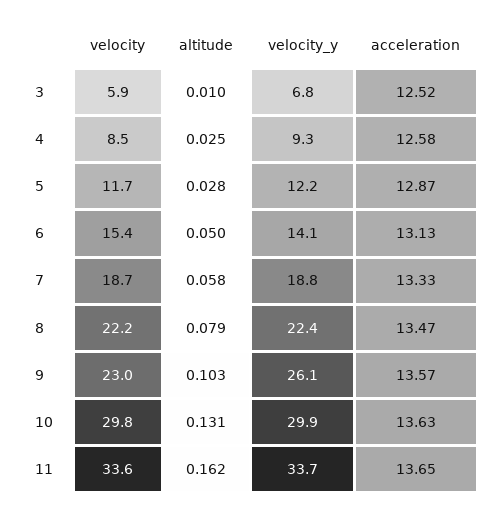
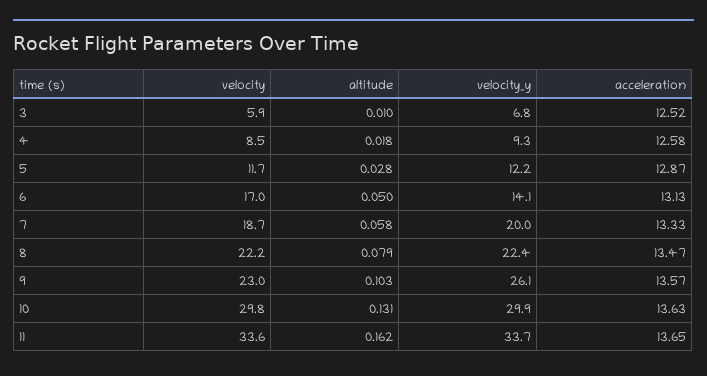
altitude, 4: 0.025 -> 0.018
velocity, 6: 15.4 -> 17
velocity_y, 7: 18.8 -> 20

